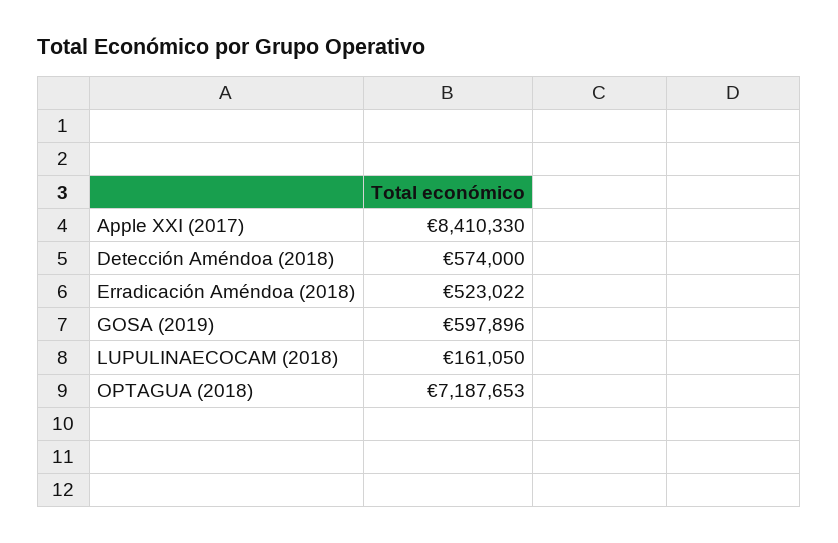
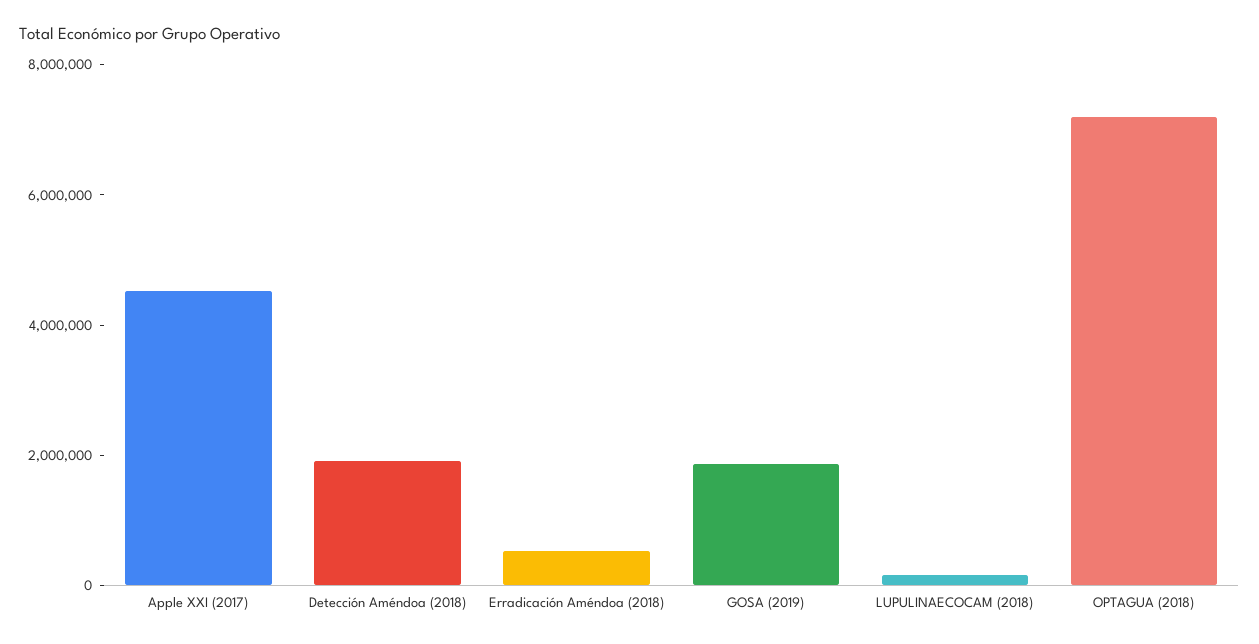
Apple XXI (2017): 8410330 -> 4500000
Detección Améndoa (2018): 574000 -> 2000000
GOSA (2019): 597896 -> 2000000

